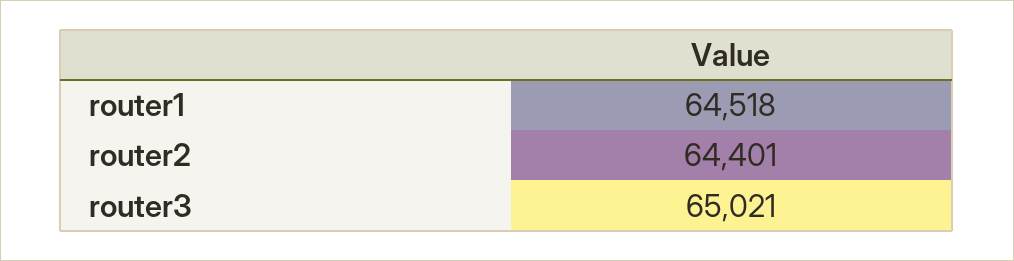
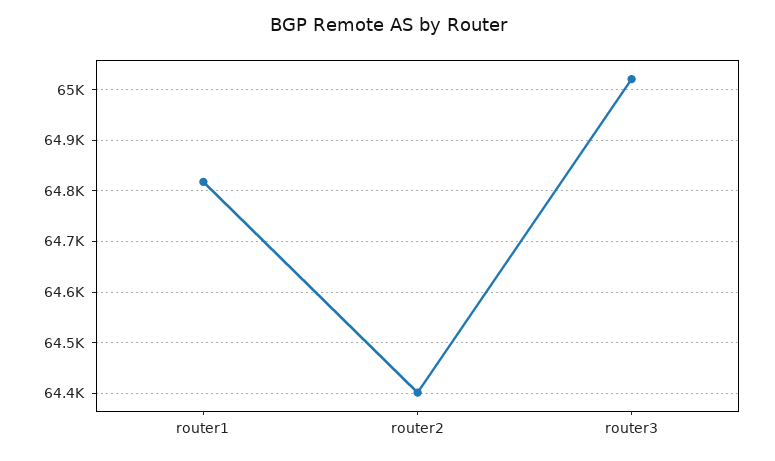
router1: 64518 -> 64820

